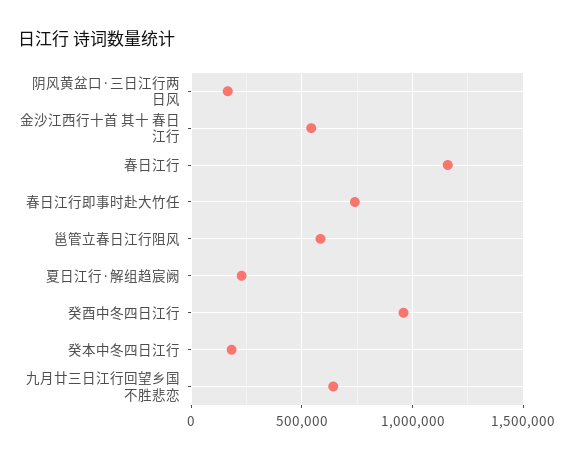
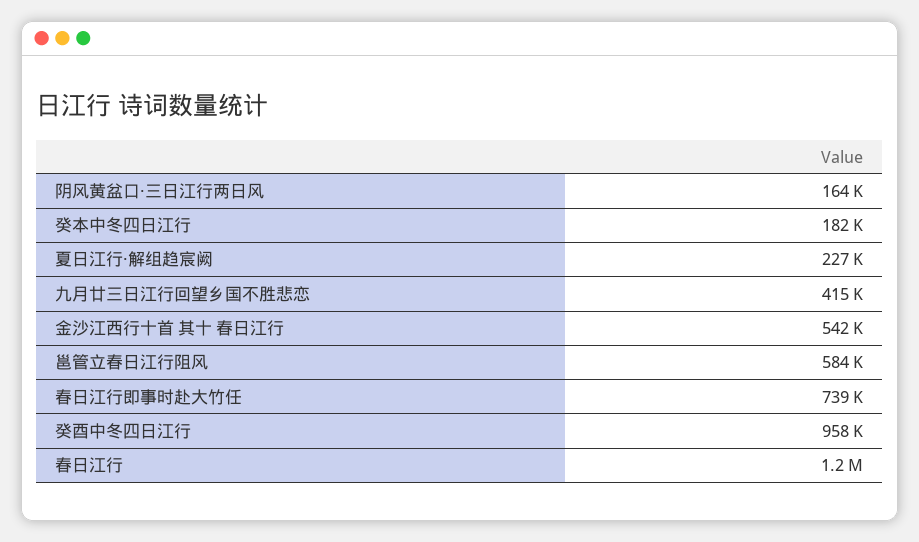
九月廿三日江行回望乡国不胜悲恋: 650000 -> 415000

